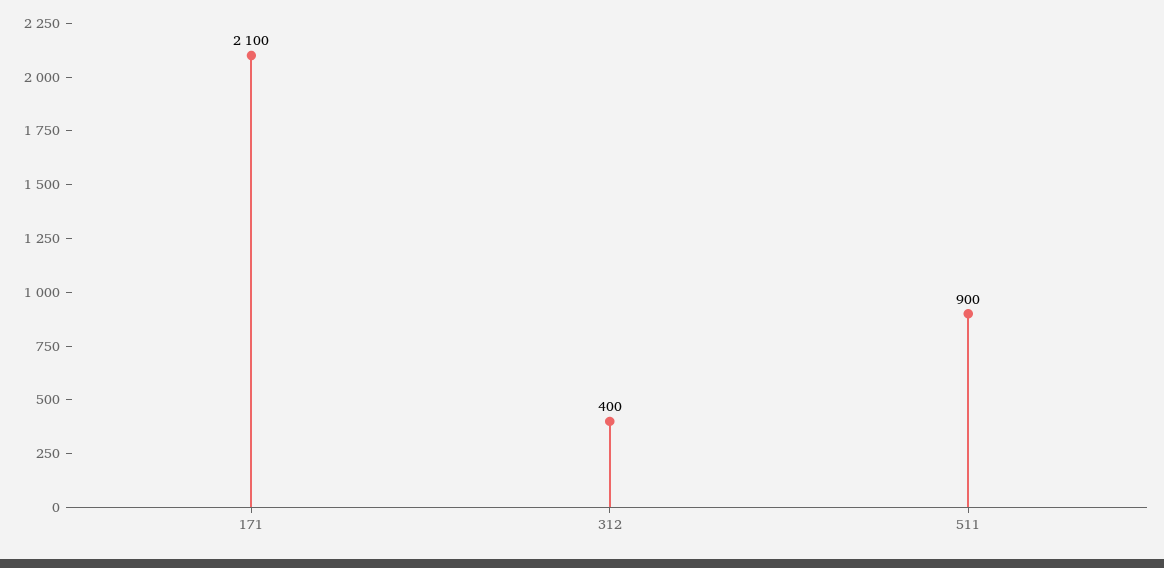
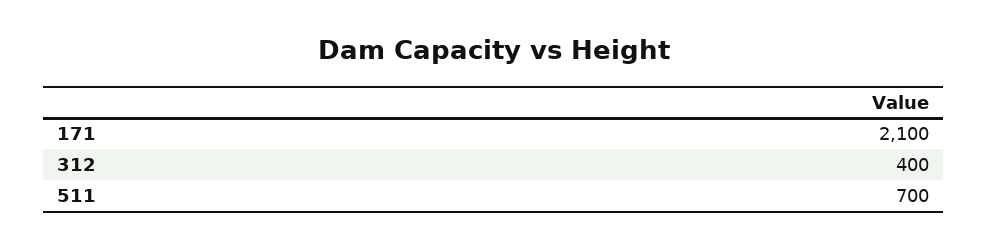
511: 900 -> 700

